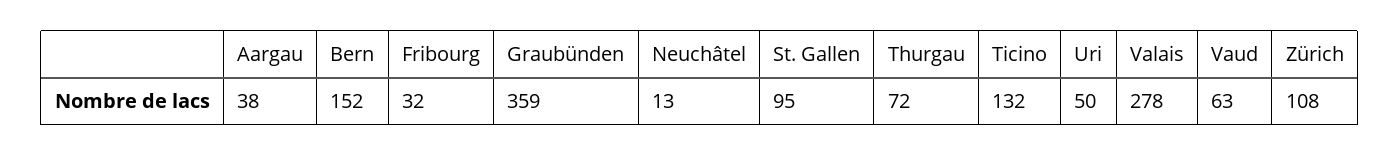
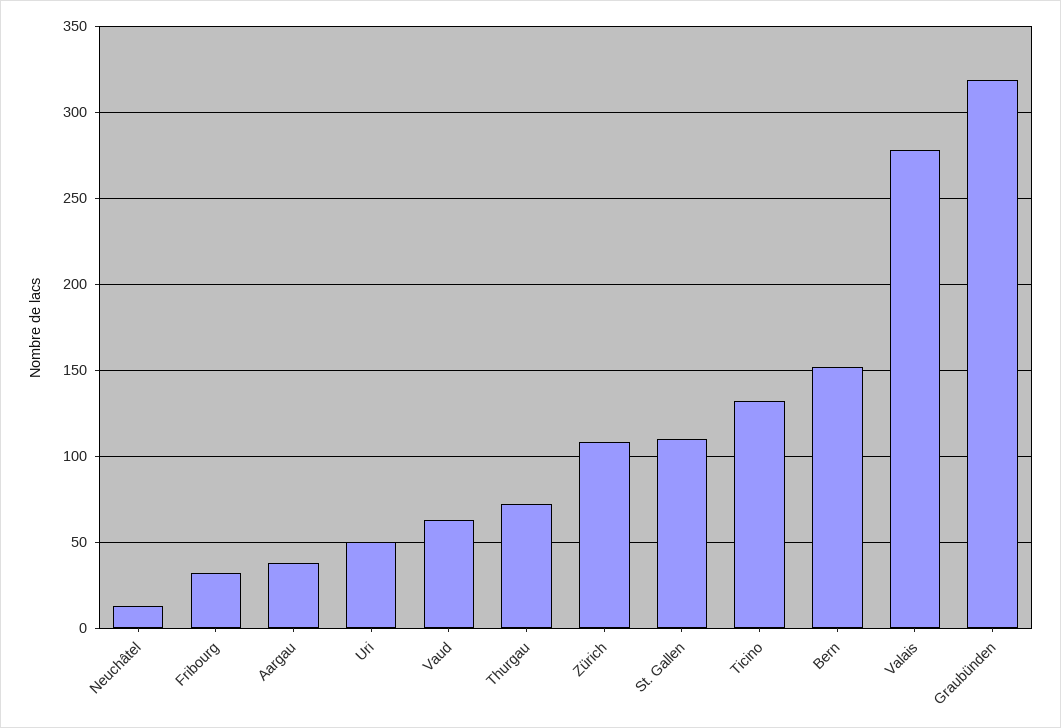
Graubünden: 359 -> 320
St. Gallen: 95 -> 110

